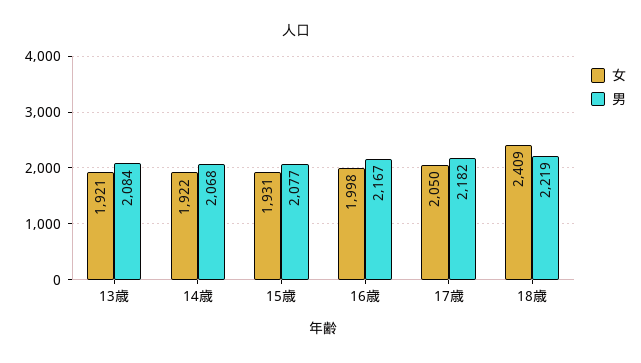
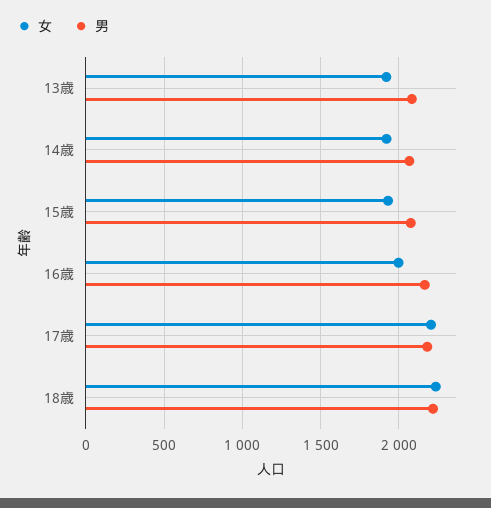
女, 17歳: 2050 -> 2200
女, 18歳: 2409 -> 2250

